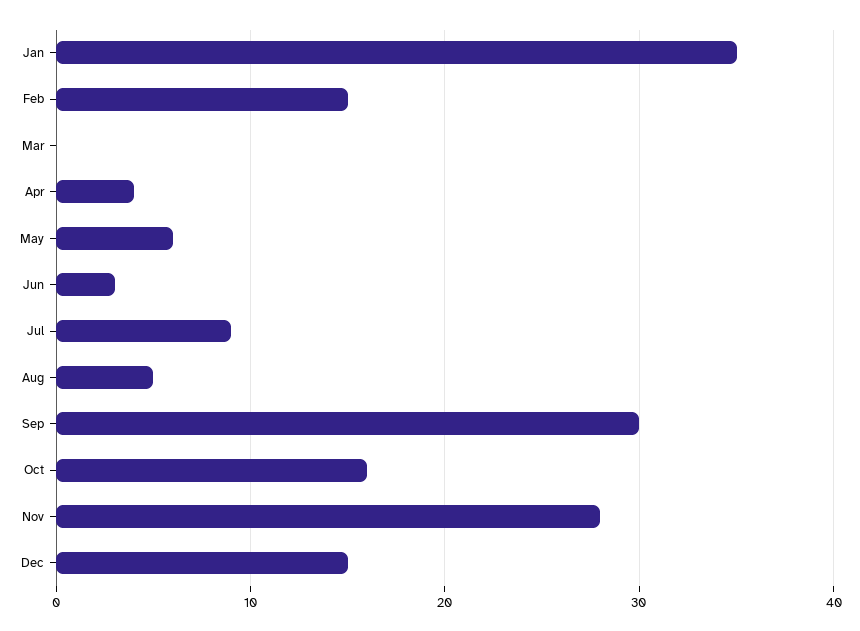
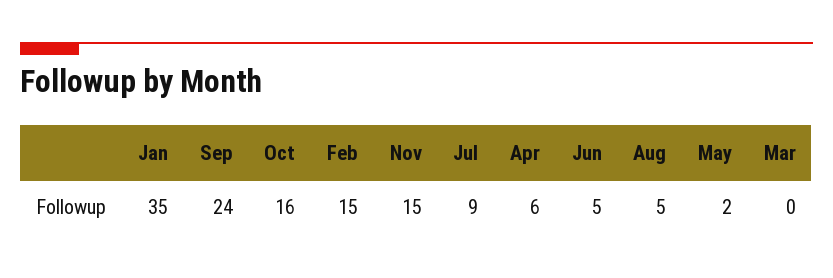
Apr: 4 -> 6
May: 6 -> 2
Jun: 3 -> 5
Sep: 30 -> 24
Nov: 28 -> 15
Dec: 15 -> none

